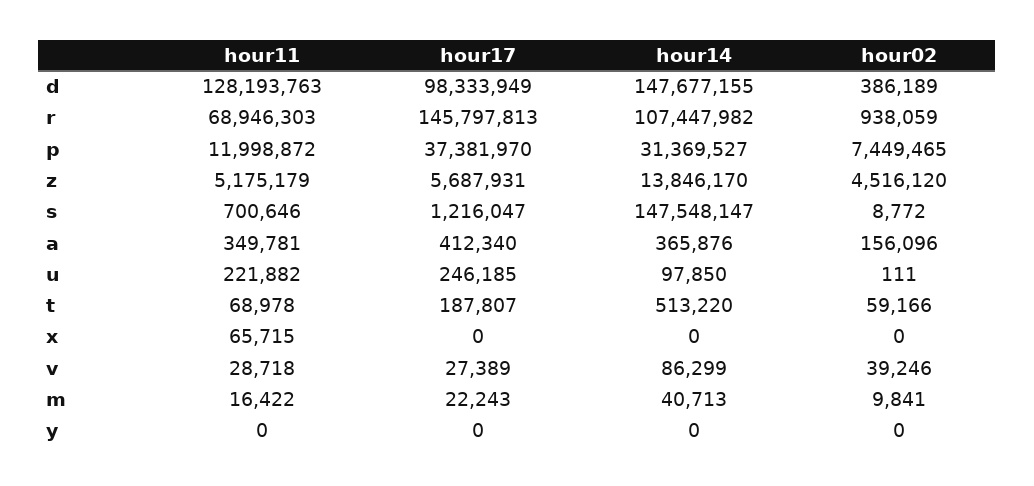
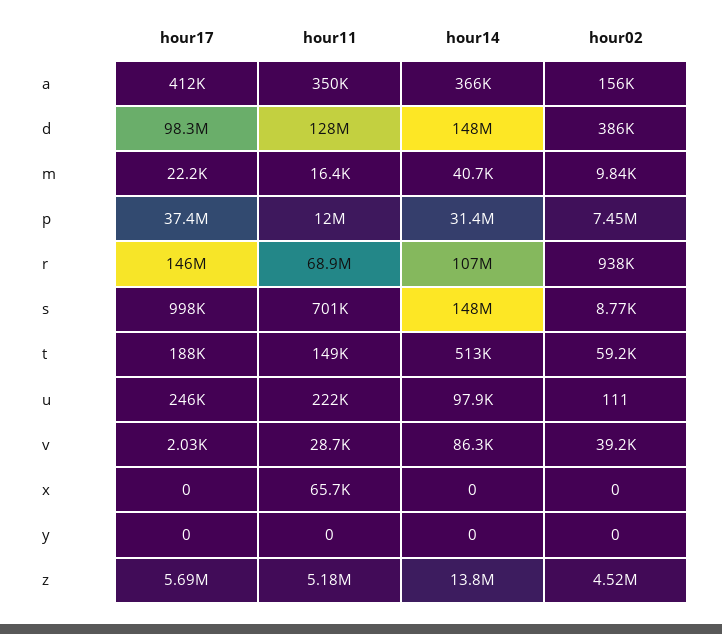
hour17, s: 1216047 -> 998000
hour11, t: 68978 -> 149000
hour17, v: 27389 -> 2030

